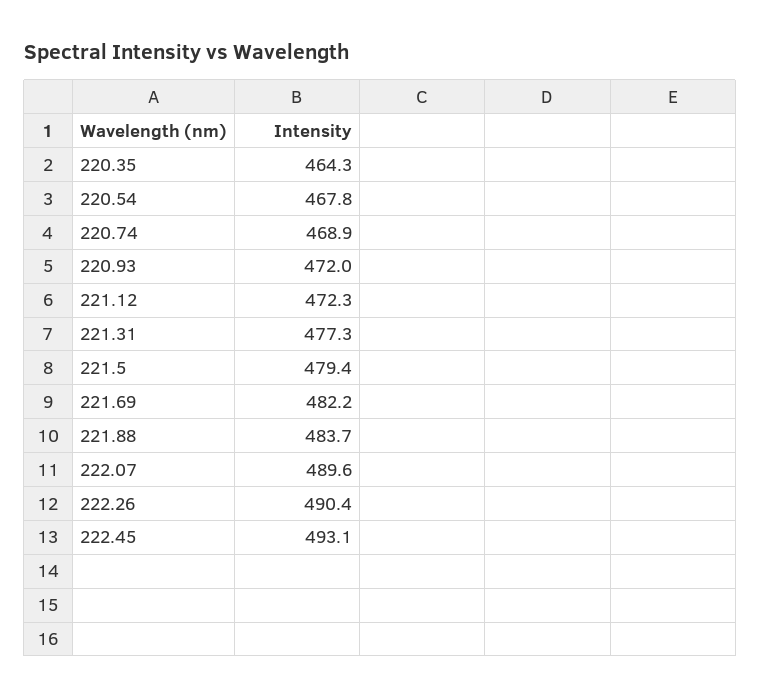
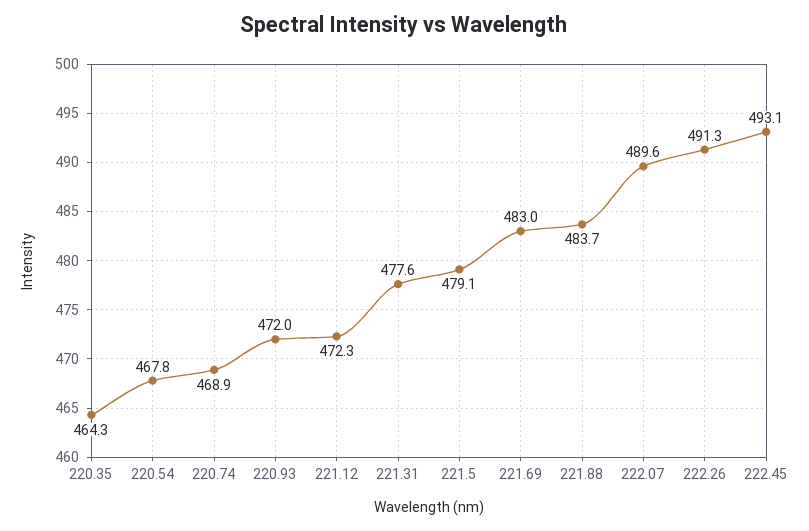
221.31: 477.3 -> 477.6
221.5: 479.4 -> 479.1
221.69: 482.2 -> 483
222.26: 490.4 -> 491.3

